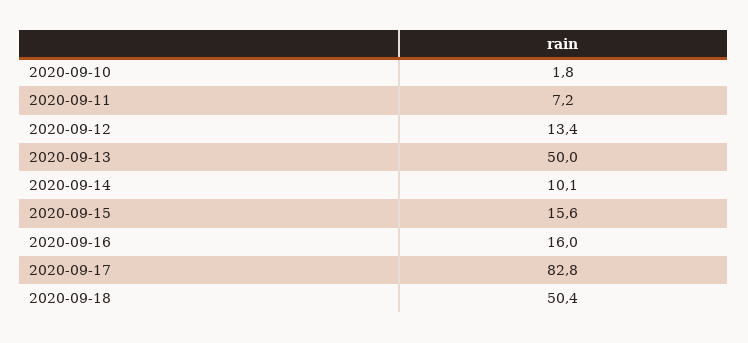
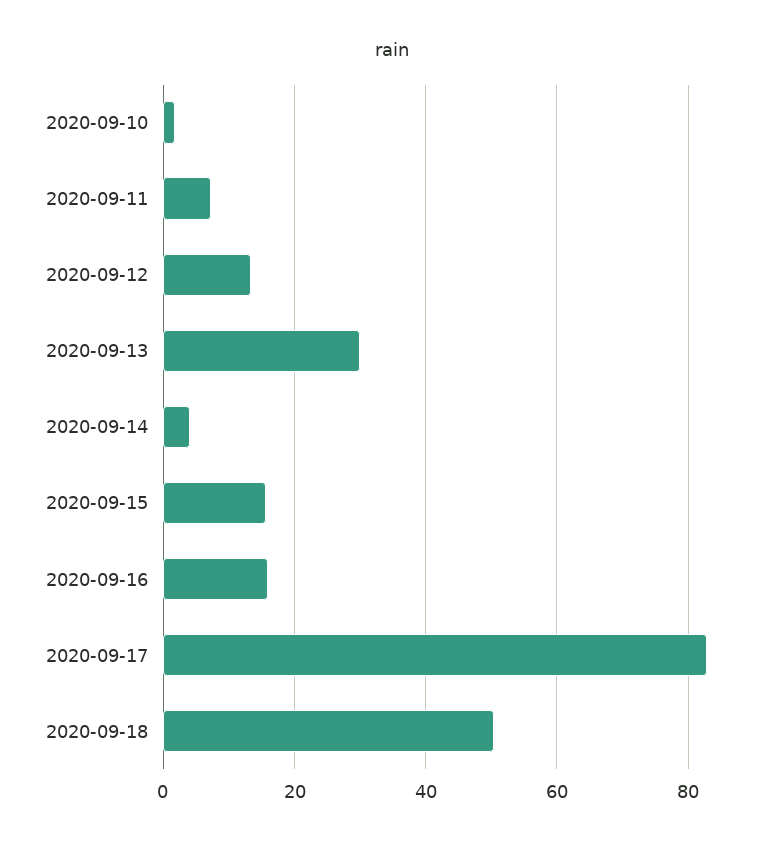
2020-09-13: 50 -> 30
2020-09-14: 10.1 -> 4

